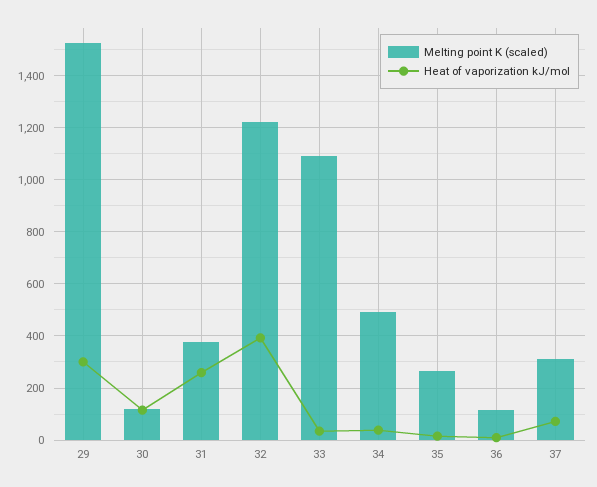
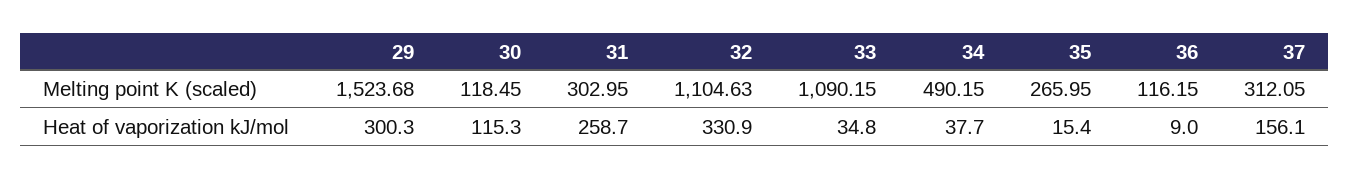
Melting point K (scaled), 31: 375 -> 302.95
Melting point K (scaled), 32: 1225 -> 1104.63
Heat of vaporization kJ/mol, 32: 400 -> 330.9
Heat of vaporization kJ/mol, 37: 75 -> 156.1

